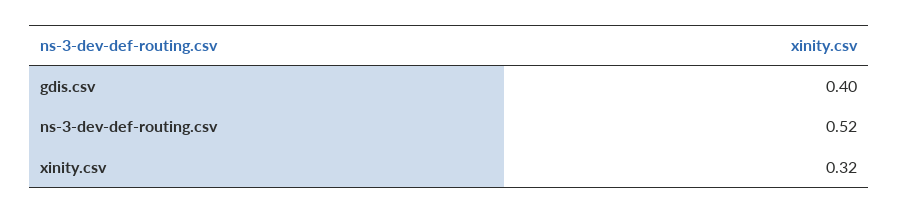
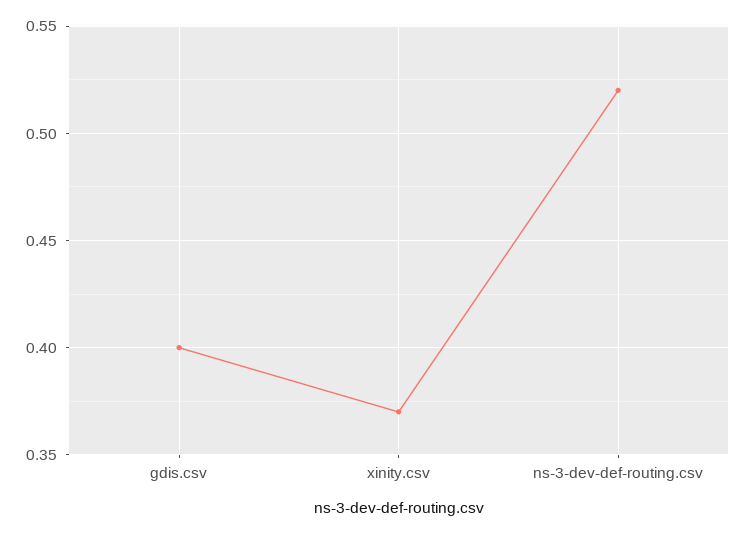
xinity.csv: 0.32 -> 0.37

